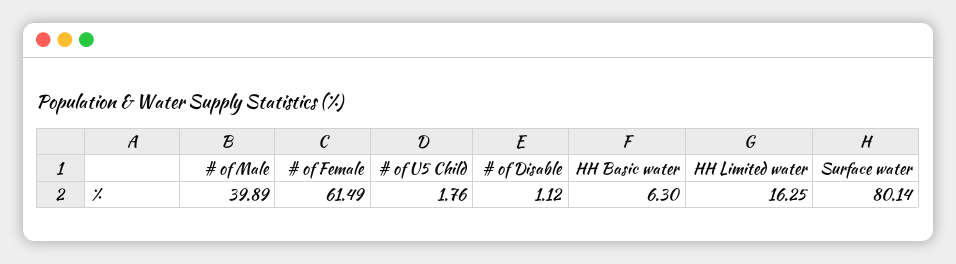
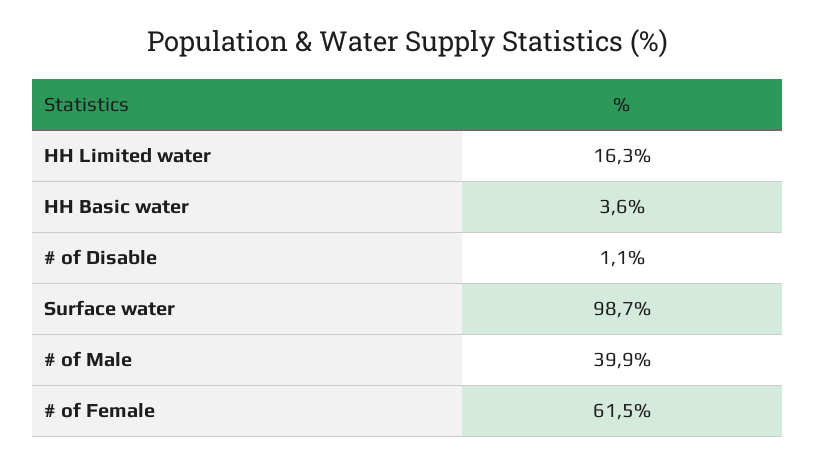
# of U5 Child: 1.76 -> none
HH Basic water: 6.3 -> 3.6
Surface water: 80.14 -> 98.7

